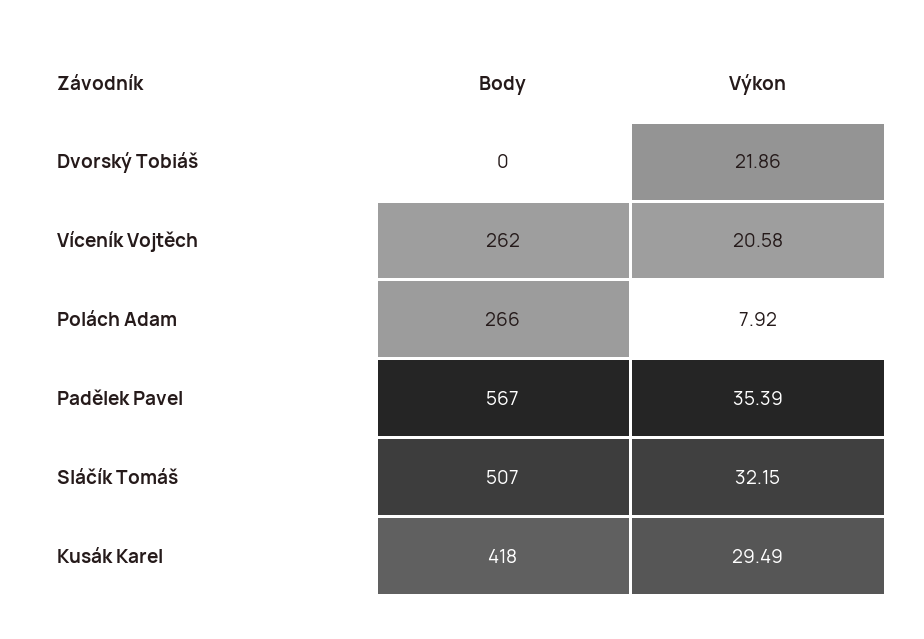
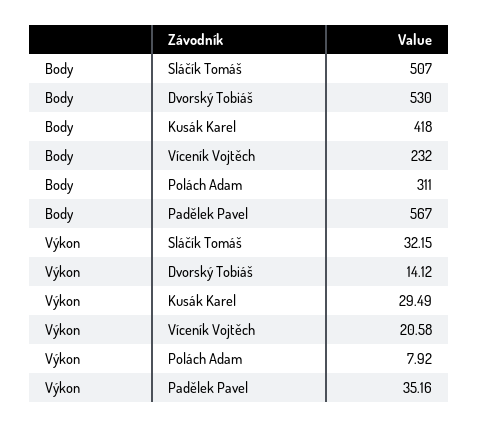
Body, Dvorský Tobiáš: 0 -> 530
Výkon, Dvorský Tobiáš: 21.86 -> 14.12
Body, Víceník Vojtěch: 262 -> 232
Body, Polách Adam: 266 -> 311
Výkon, Padělek Pavel: 35.39 -> 35.16

